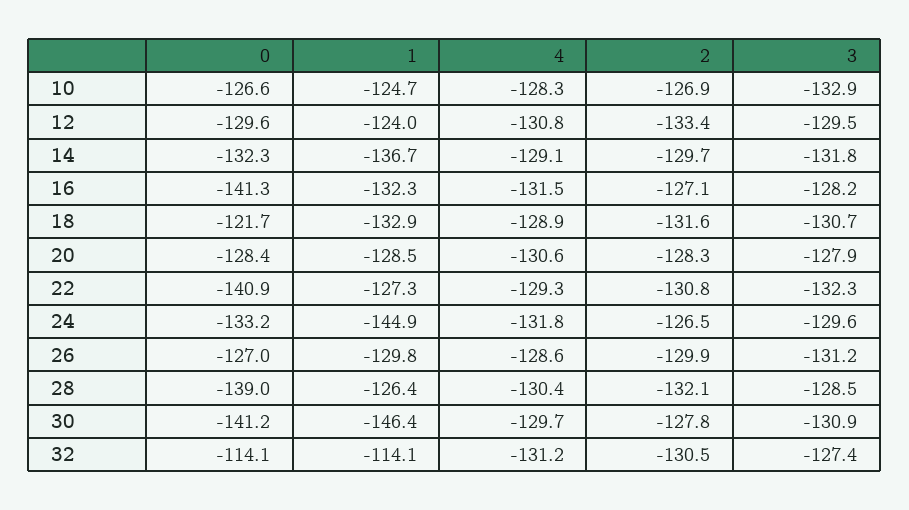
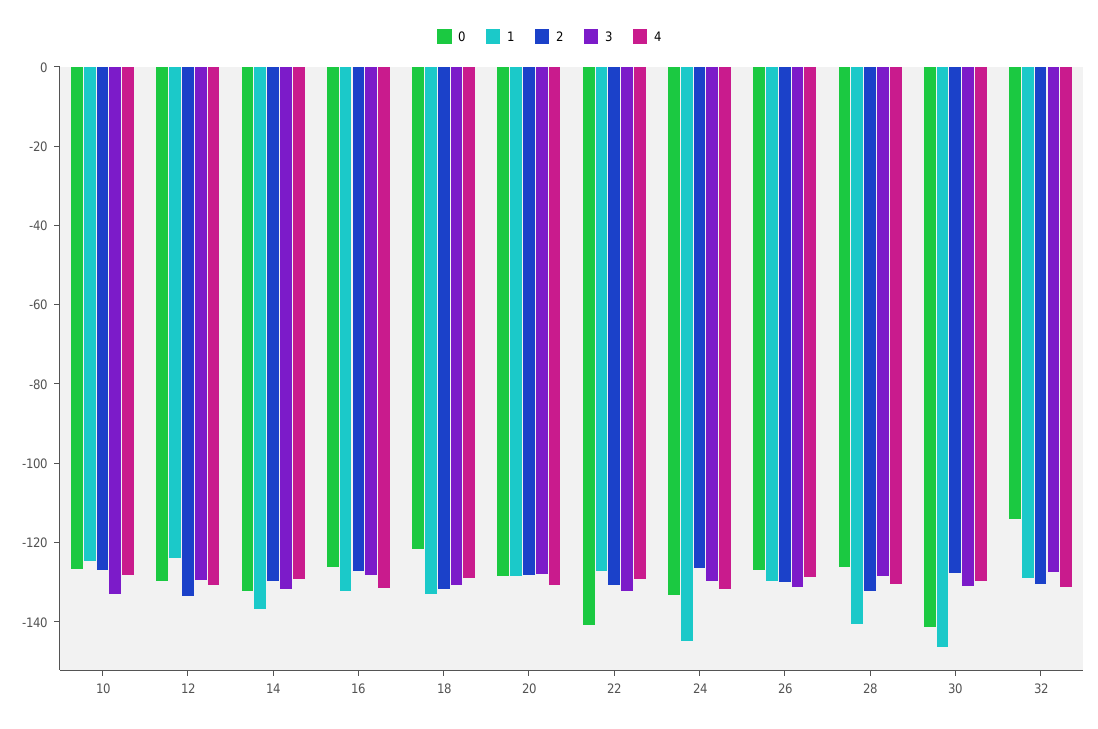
0, 16: -141.3 -> -125
0, 28: -139 -> -125
1, 28: -126.4 -> -140
1, 32: -114.1 -> -130

